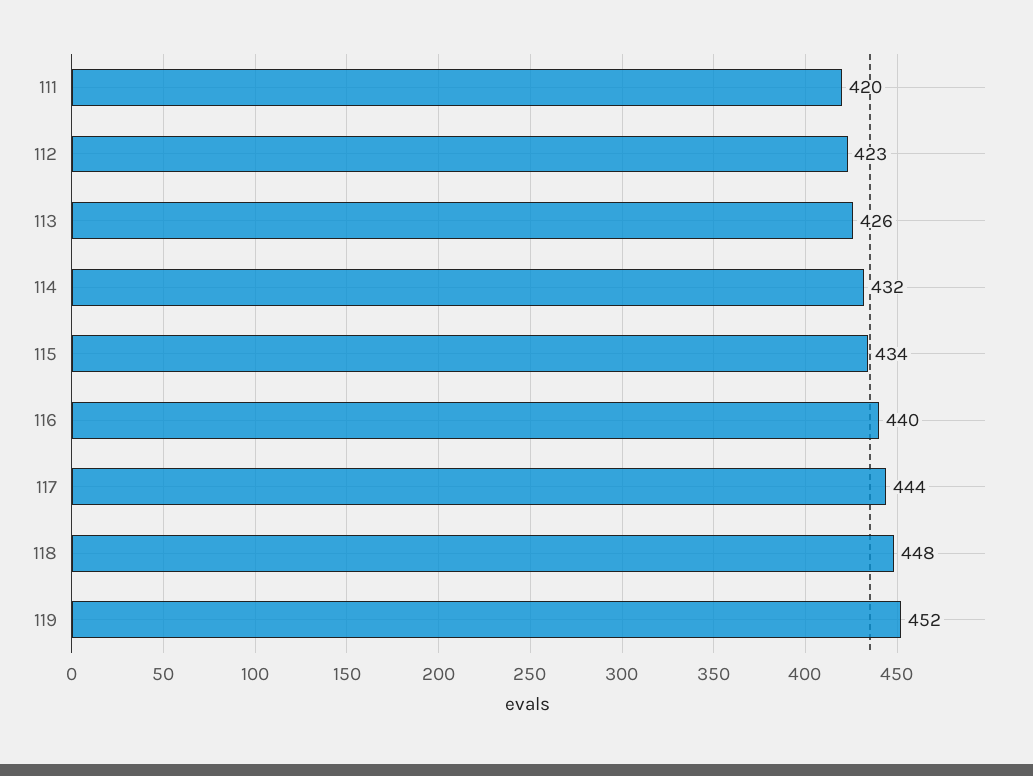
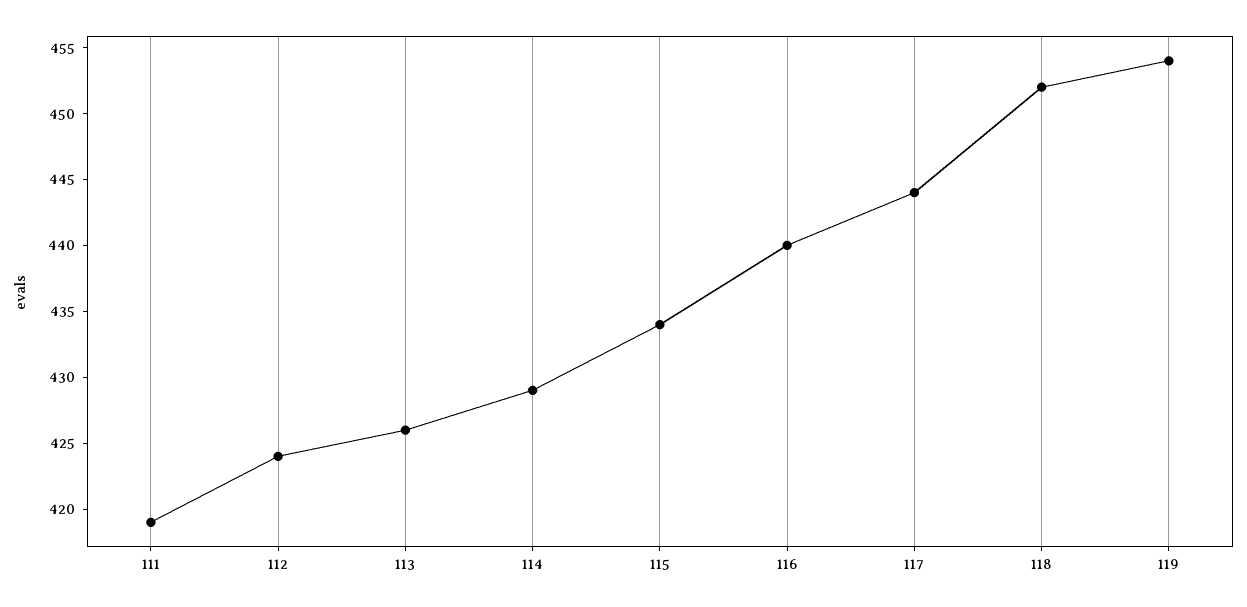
111: 420 -> 419
112: 423 -> 424
114: 432 -> 429
118: 448 -> 452
119: 452 -> 454

